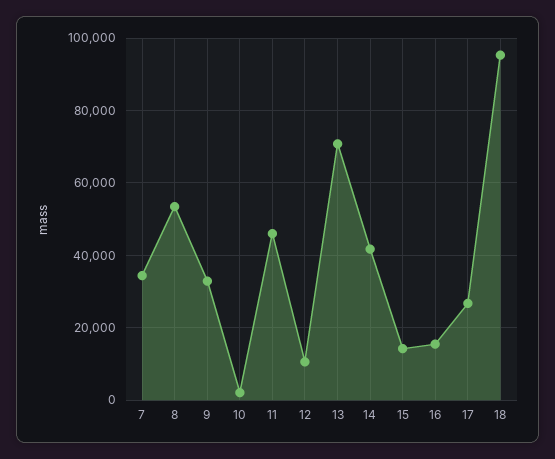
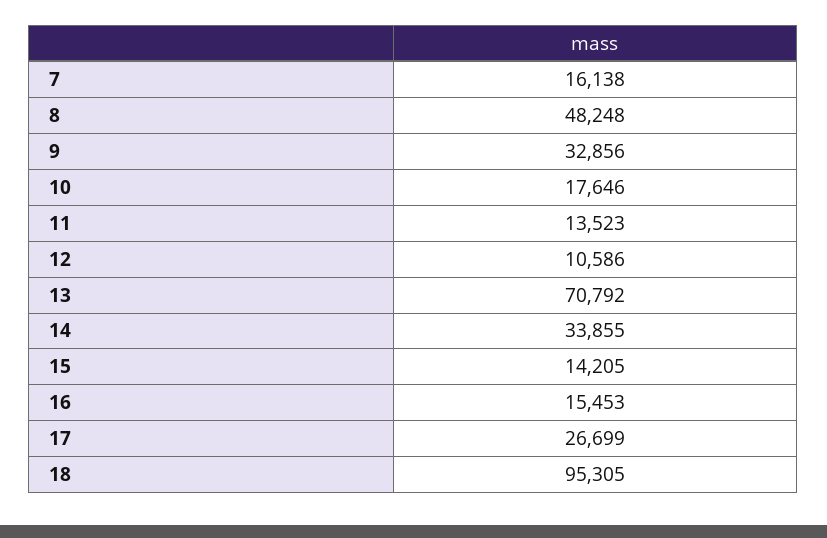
7: 34000 -> 16138
8: 54000 -> 48248
10: 2000 -> 17646
11: 46000 -> 13523
14: 42000 -> 33855

